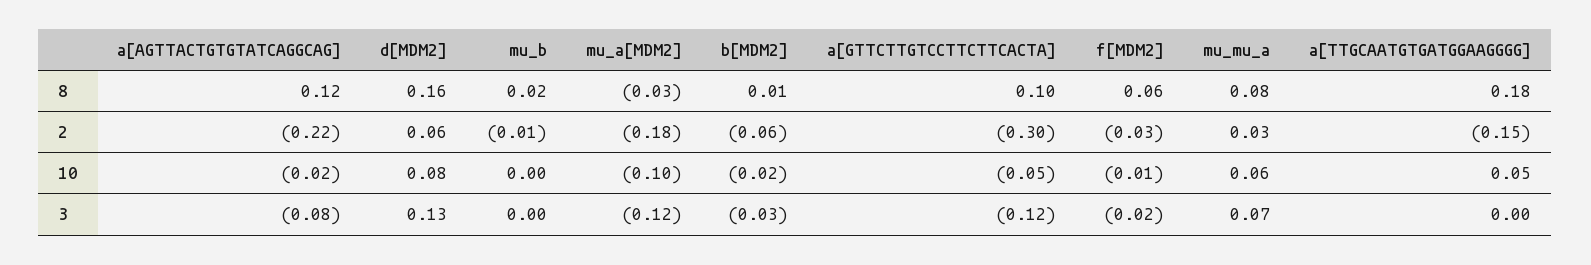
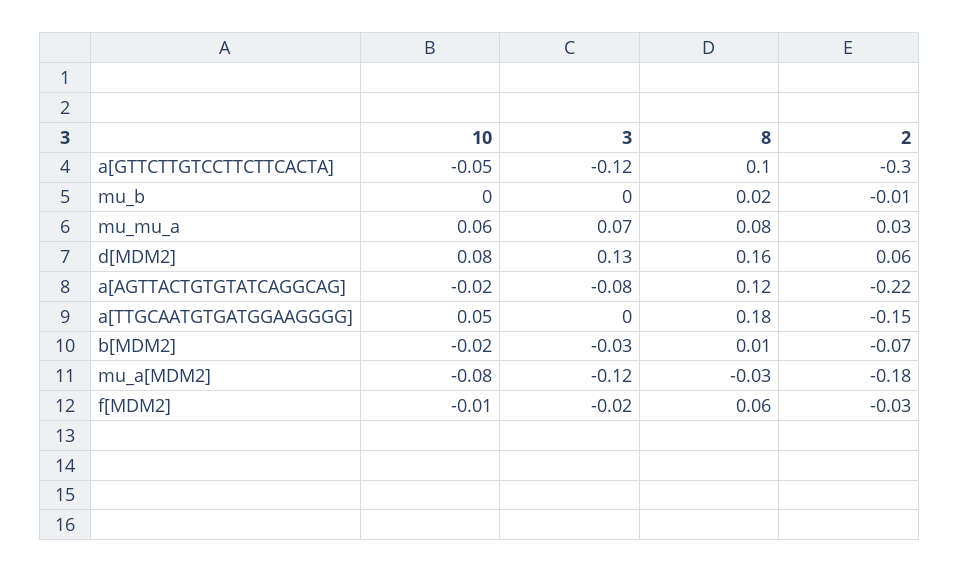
b[MDM2], 2: -0.06 -> -0.07
mu_a[MDM2], 10: -0.1 -> -0.08

